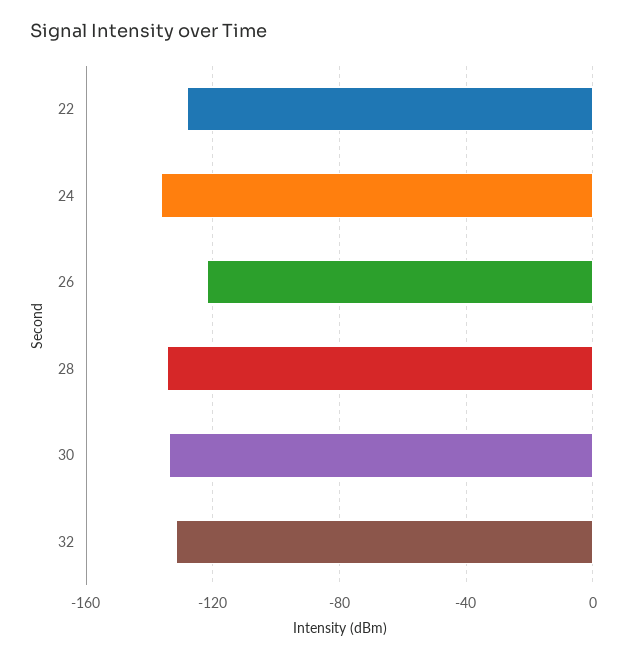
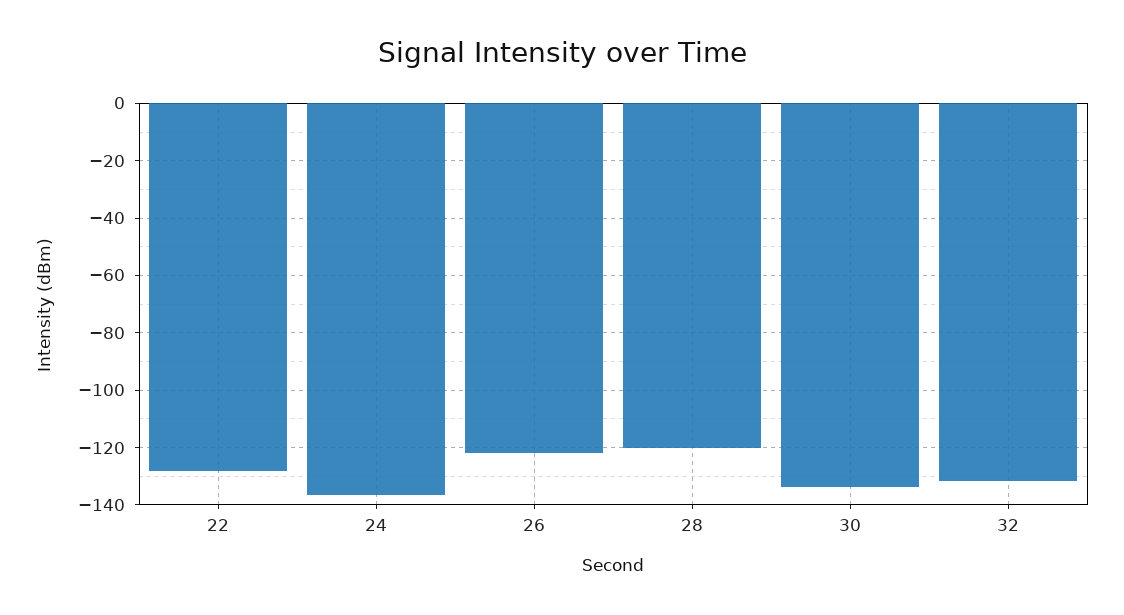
28: -135 -> -120

